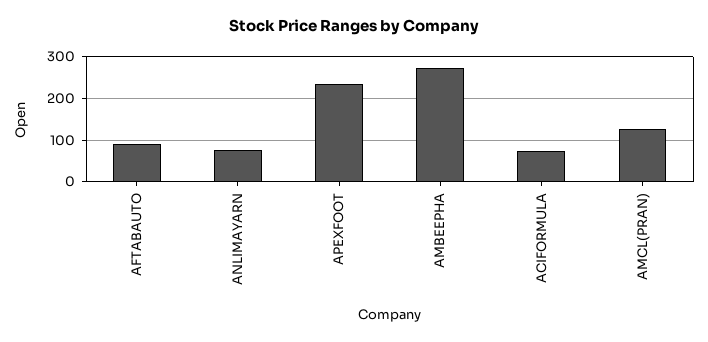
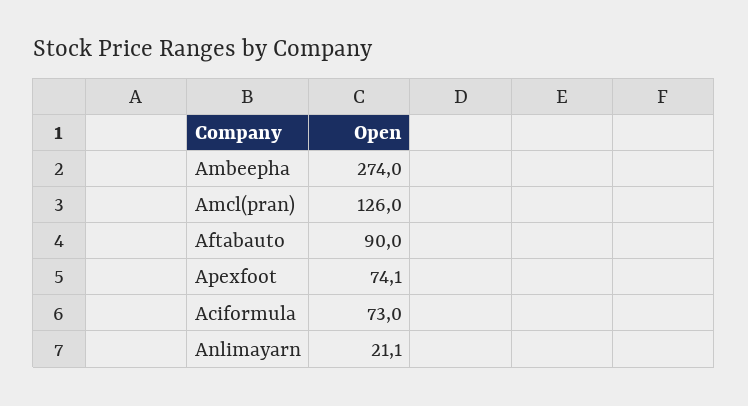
ANLIMAYARN: 80 -> 21.1
APEXFOOT: 240 -> 74.1

